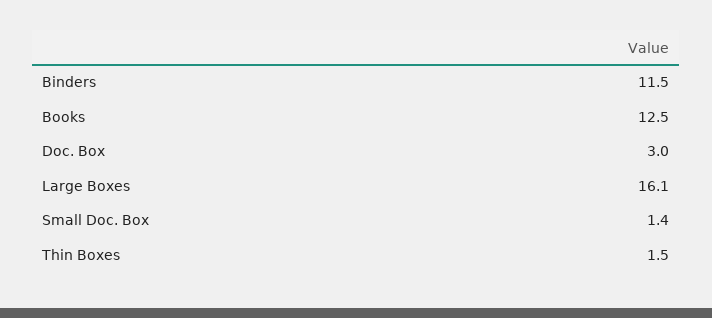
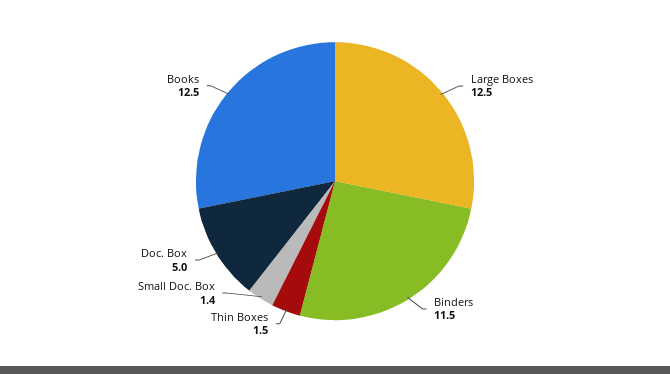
Doc. Box: 3 -> 5
Large Boxes: 16.1 -> 12.5

